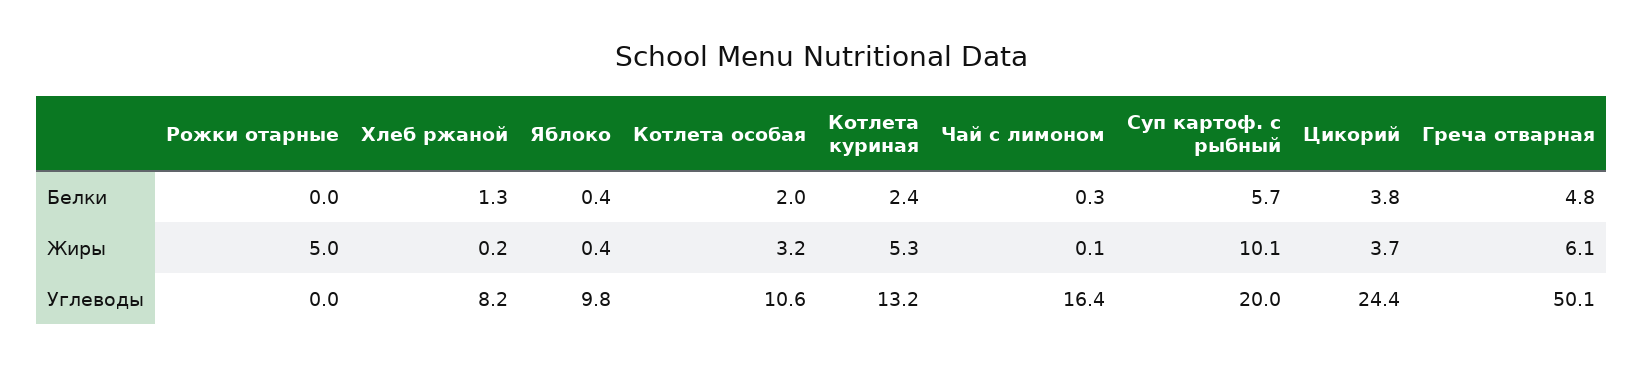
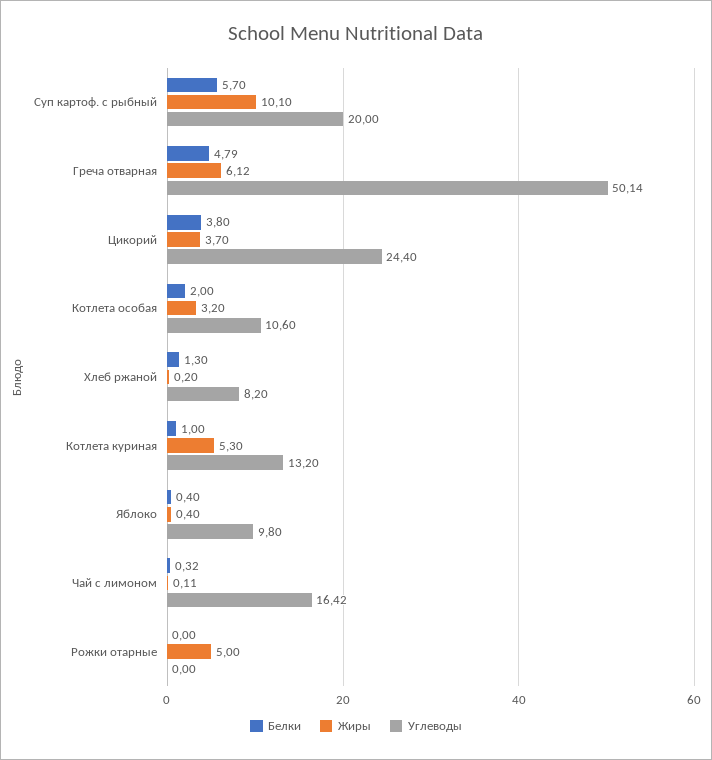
Белки, Котлета куриная: 2.4 -> 1

